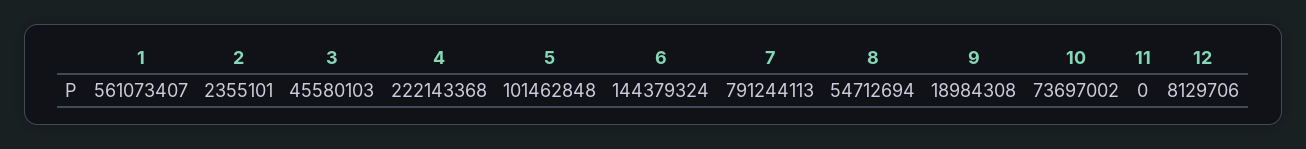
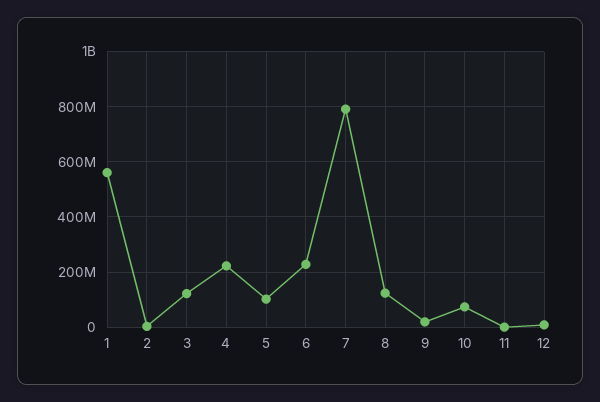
3: 45580103 -> 125000000
6: 144379324 -> 225000000
8: 54712694 -> 125000000

